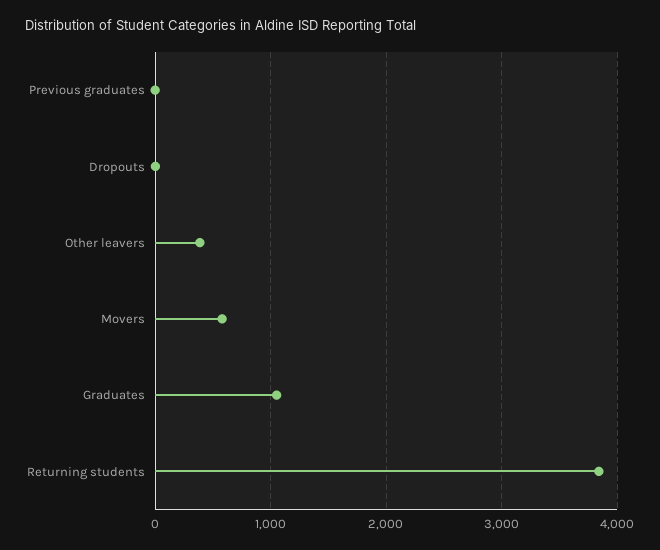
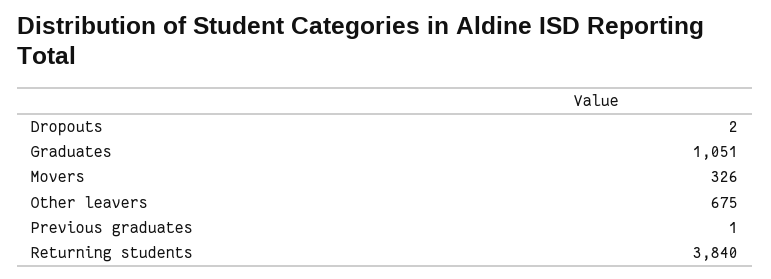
Other leavers: 400 -> 675
Movers: 600 -> 326

